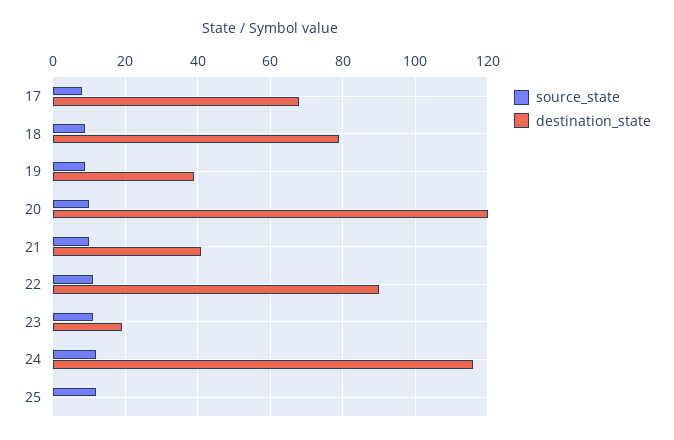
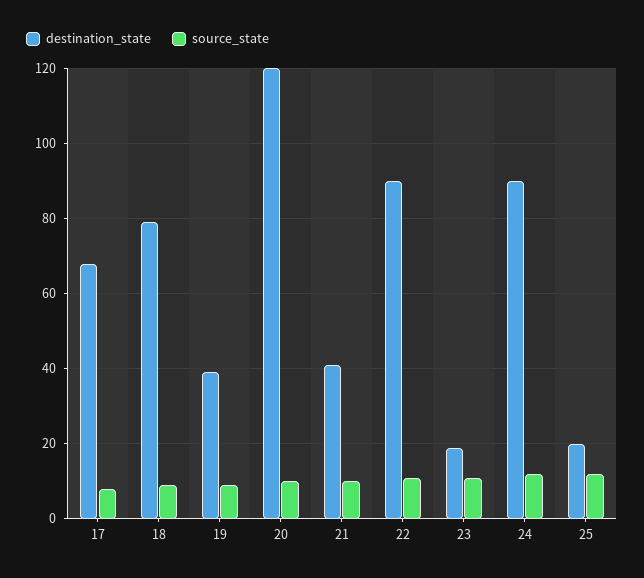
destination_state, 24: 115 -> 90
destination_state, 25: 0 -> 20

